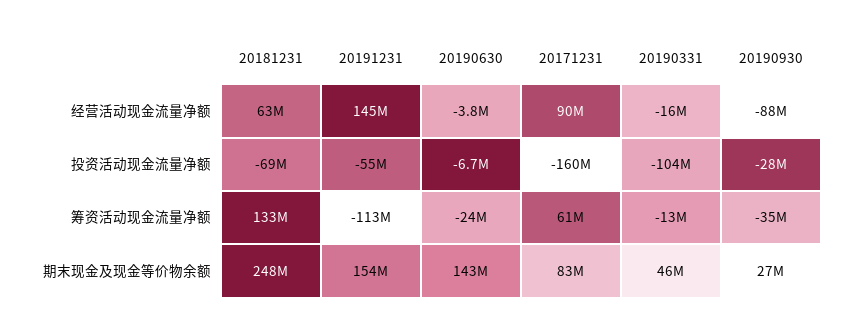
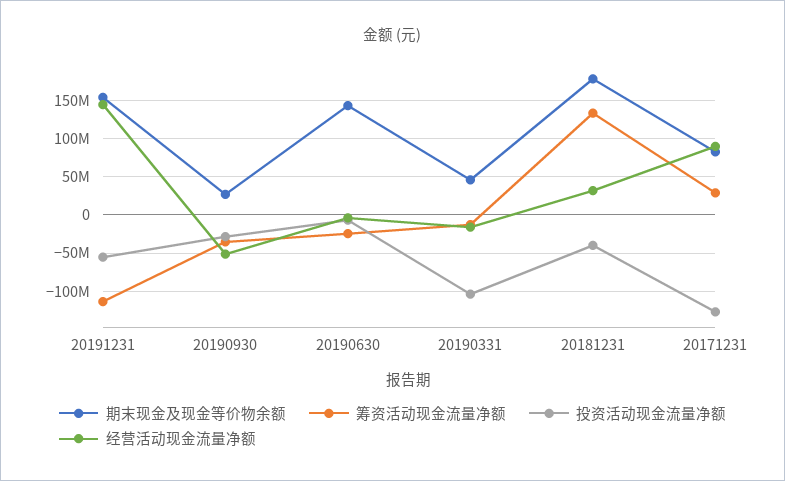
经营活动现金流量净额, 20181231: 63000000 -> 30000000
经营活动现金流量净额, 20190930: -88000000 -> -50000000
投资活动现金流量净额, 20181231: -69000000 -> -40000000
投资活动现金流量净额, 20171231: -160000000 -> -130000000
筹资活动现金流量净额, 20171231: 61000000 -> 30000000
期末现金及现金等价物余额, 20181231: 248000000 -> 180000000

